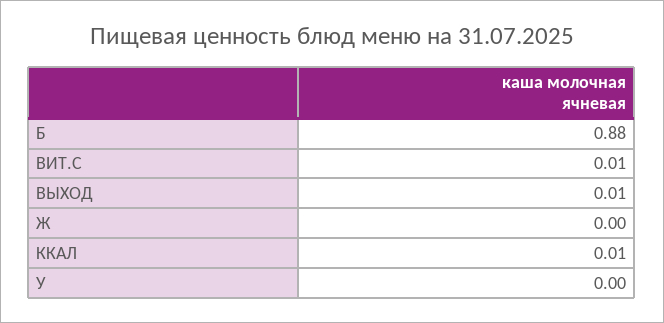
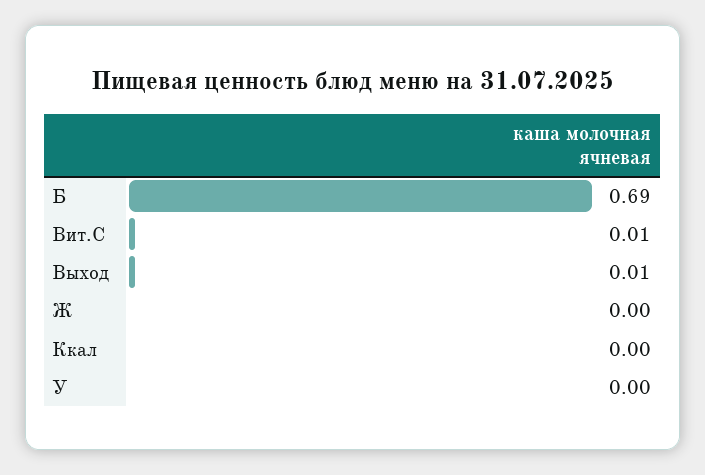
Б: 0.88 -> 0.69
ККАЛ: 0.01 -> 0

